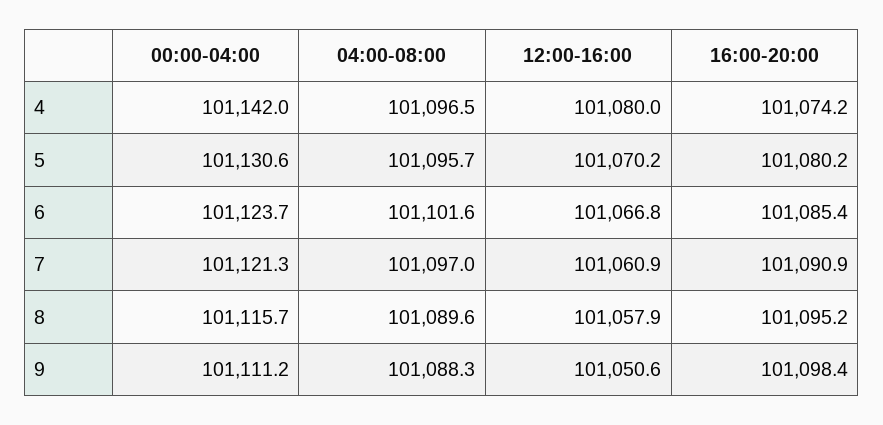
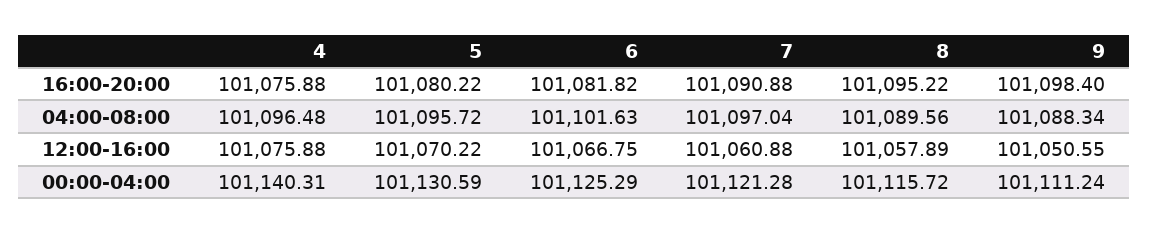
00:00-04:00, 4: 101142 -> 101140.31
12:00-16:00, 4: 101080 -> 101075.88
16:00-20:00, 4: 101074.2 -> 101075.88
00:00-04:00, 6: 101123.7 -> 101125.29
16:00-20:00, 6: 101085.4 -> 101081.82

